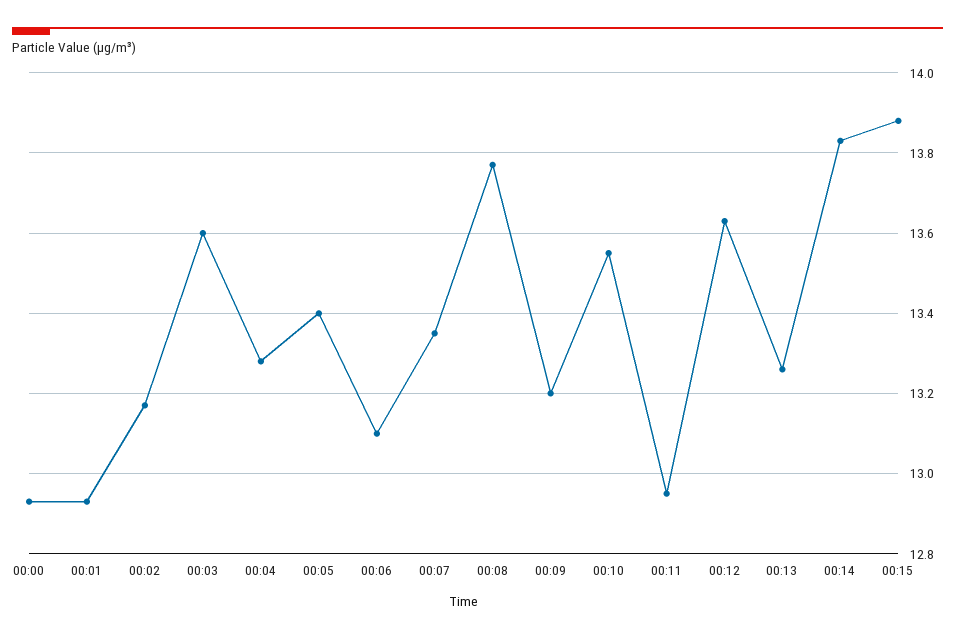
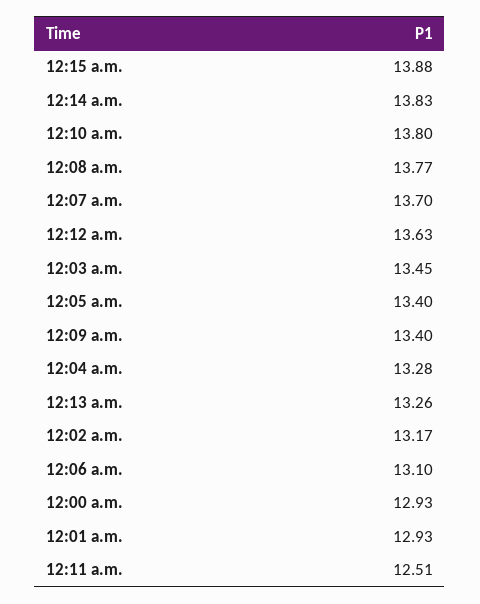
00:03: 13.6 -> 13.45
00:07: 13.35 -> 13.7
00:09: 13.2 -> 13.4
00:10: 13.55 -> 13.8
00:11: 12.95 -> 12.51

